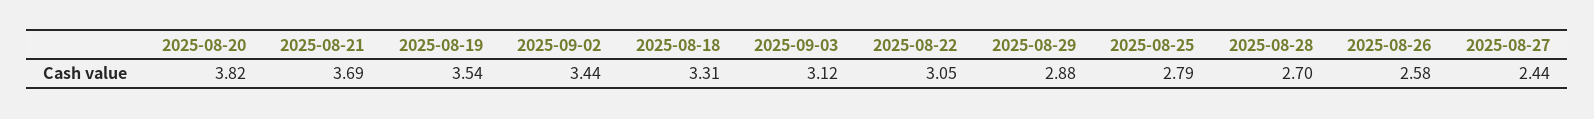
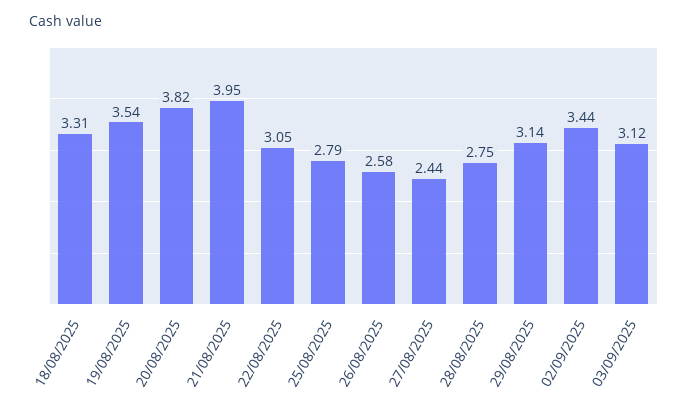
2025-08-21: 3.69 -> 3.95
2025-08-29: 2.88 -> 3.14
2025-08-28: 2.7 -> 2.75

